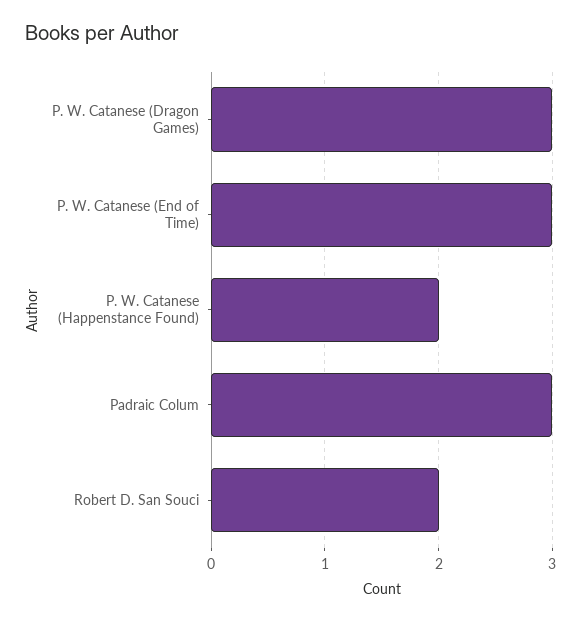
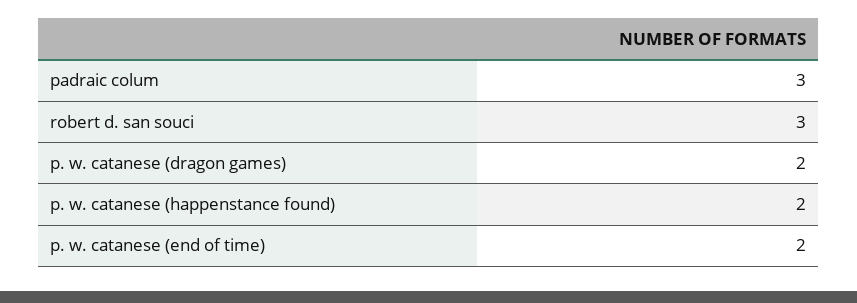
P. W. Catanese (Dragon Games): 3 -> 2
P. W. Catanese (End of Time): 3 -> 2
Robert D. San Souci: 2 -> 3

